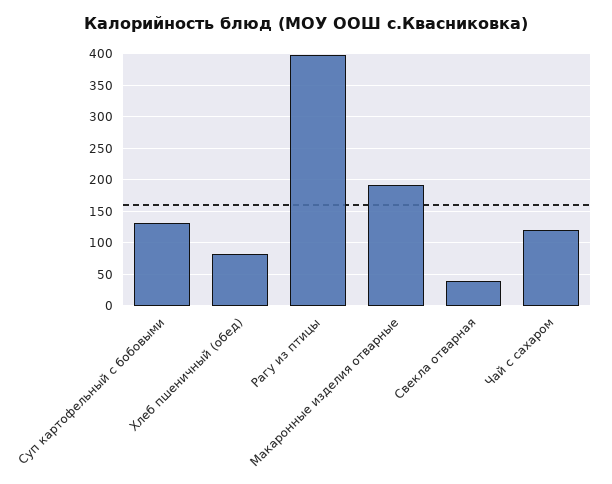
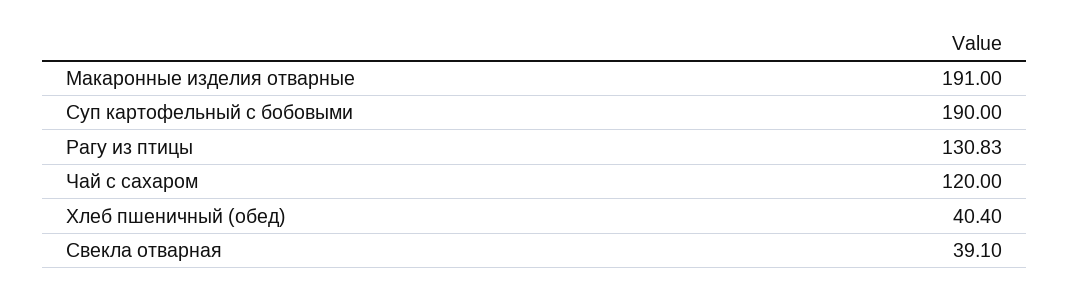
Суп картофельный с бобовыми: 130 -> 190
Хлеб пшеничный (обед): 80 -> 40.4
Рагу из птицы: 400 -> 130.83

